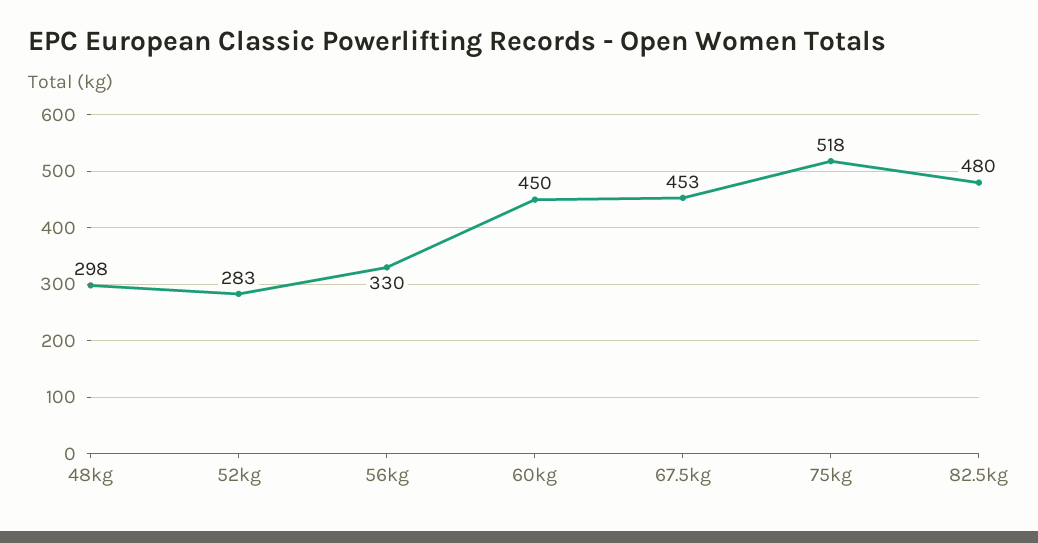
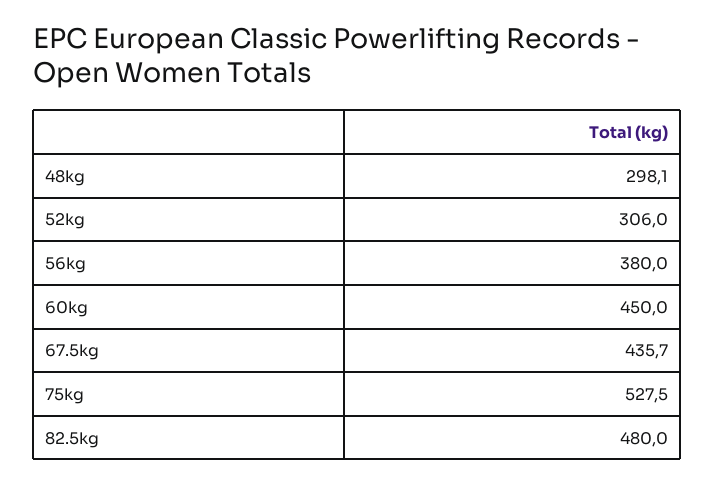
52kg: 283 -> 306
56kg: 330 -> 380
67.5kg: 453 -> 435.7
75kg: 518 -> 527.5

